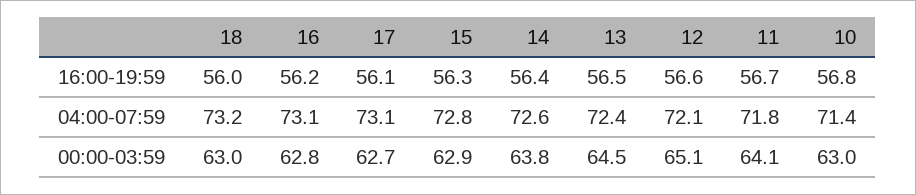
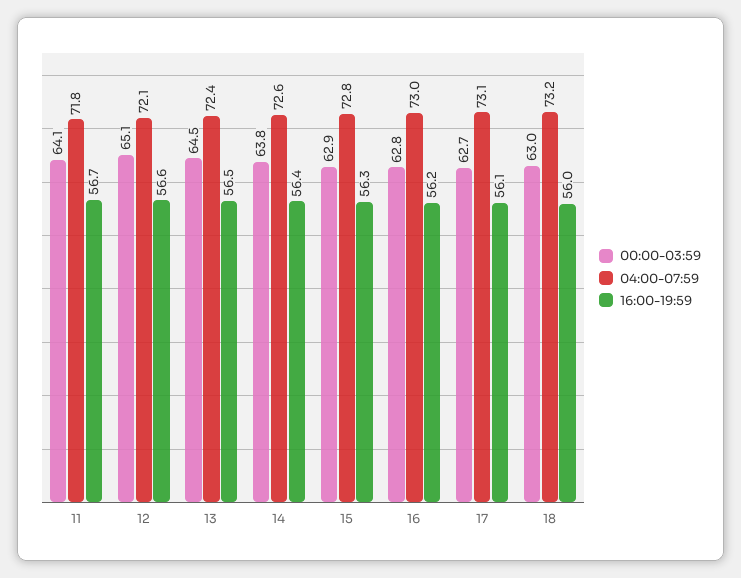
16:00-19:59, 10: 56.8 -> none
04:00-07:59, 16: 73.1 -> 73
04:00-07:59, 10: 71.4 -> none
00:00-03:59, 10: 63 -> none

